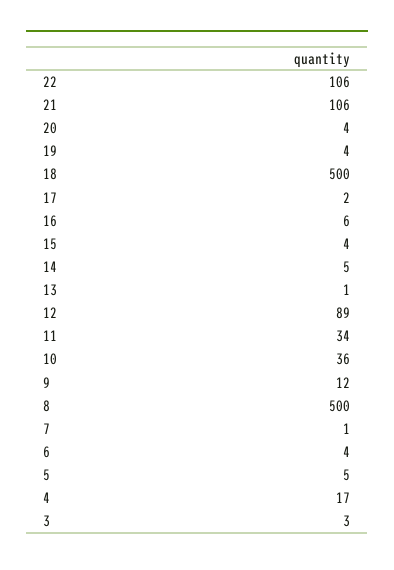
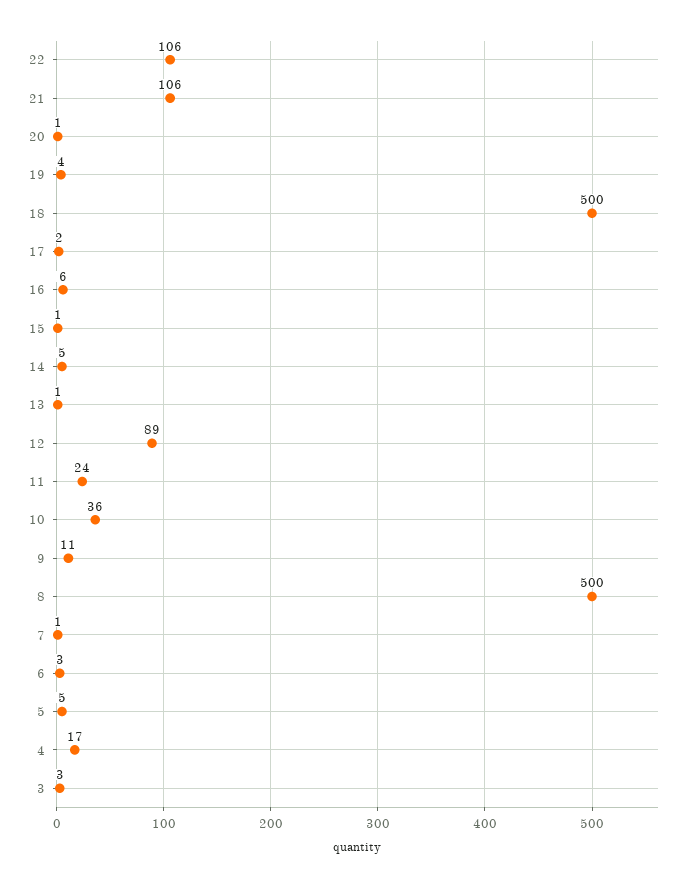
20: 4 -> 1
15: 4 -> 1
11: 34 -> 24
9: 12 -> 11
6: 4 -> 3

